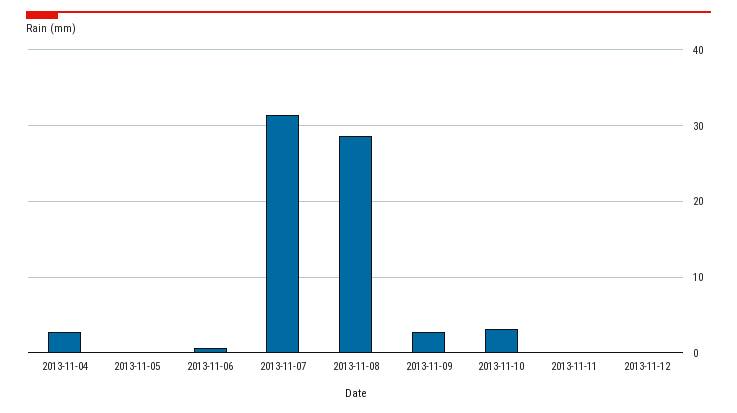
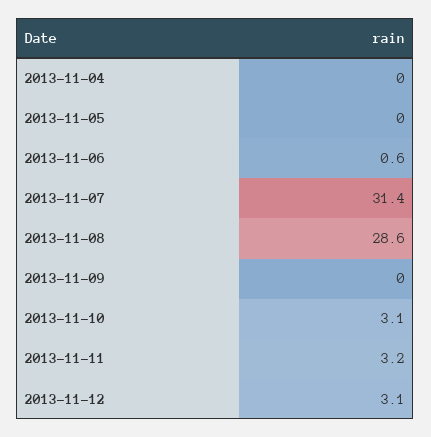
2013-11-04: 3 -> 0
2013-11-09: 3 -> 0
2013-11-11: 0 -> 3.2
2013-11-12: 0 -> 3.1

